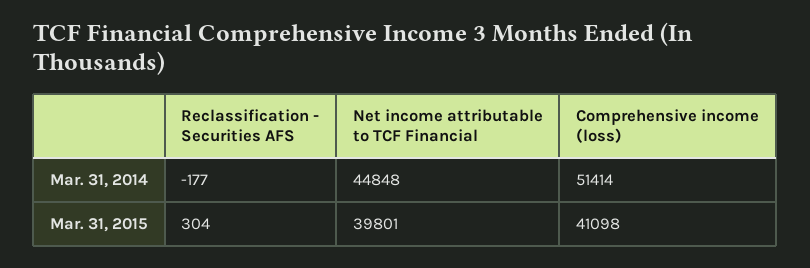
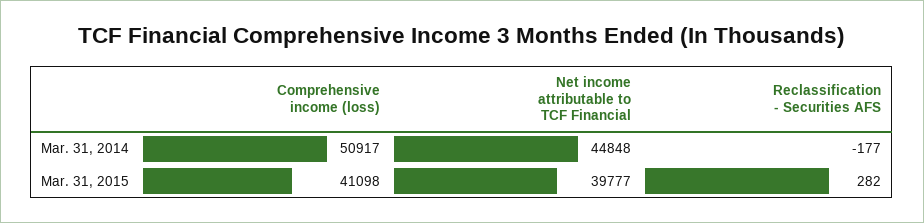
Comprehensive income (loss), Mar. 31, 2014: 51414 -> 50917
Reclassification - Securities AFS, Mar. 31, 2015: 304 -> 282
Net income attributable to TCF Financial, Mar. 31, 2015: 39801 -> 39777

